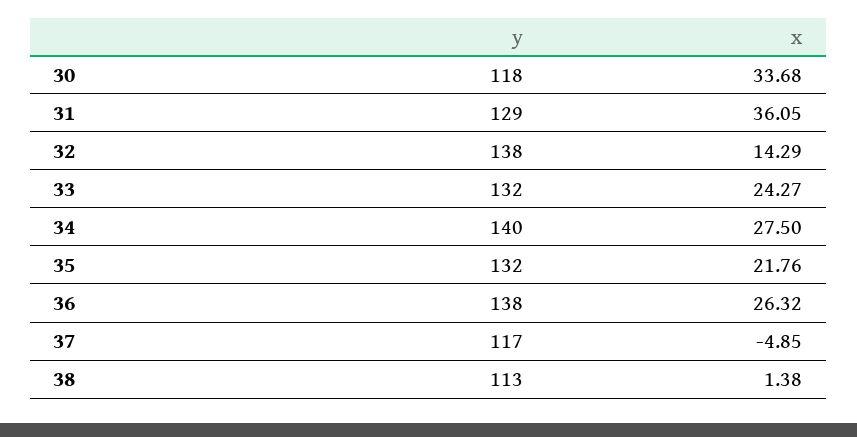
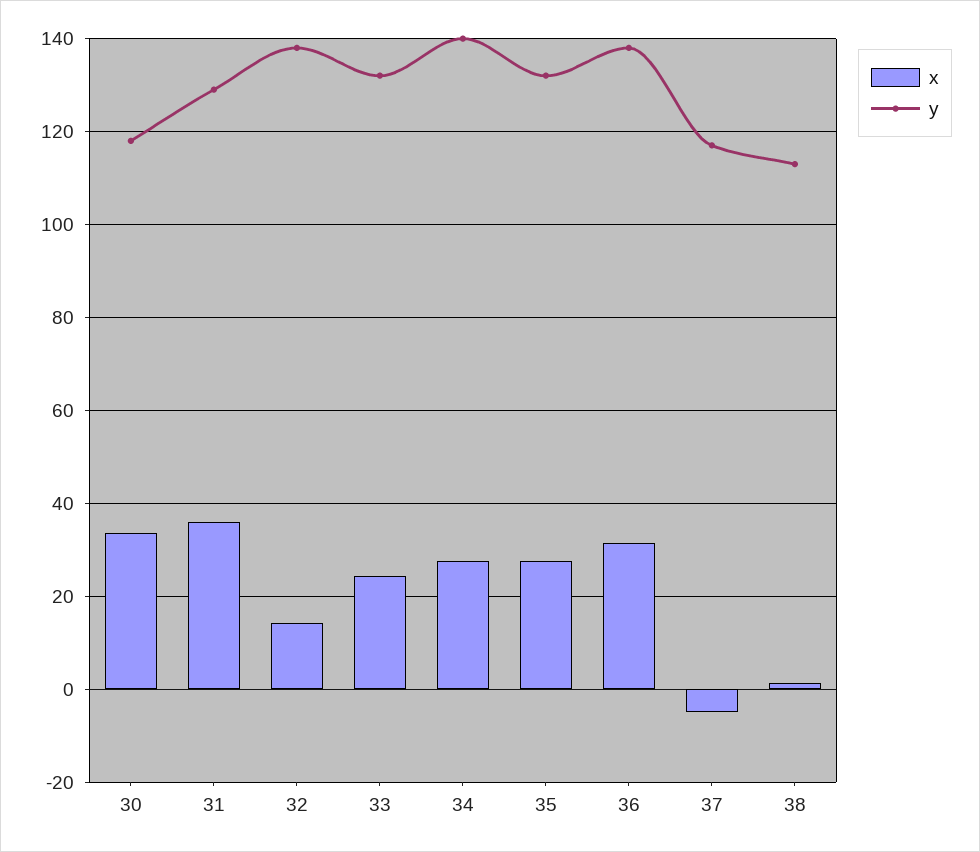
x, 35: 21.76 -> 28
x, 36: 26.32 -> 32

